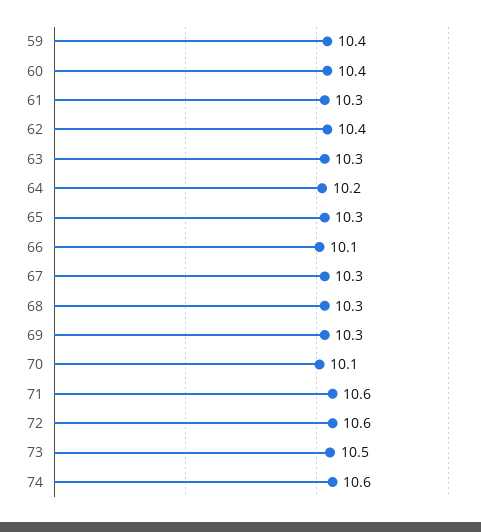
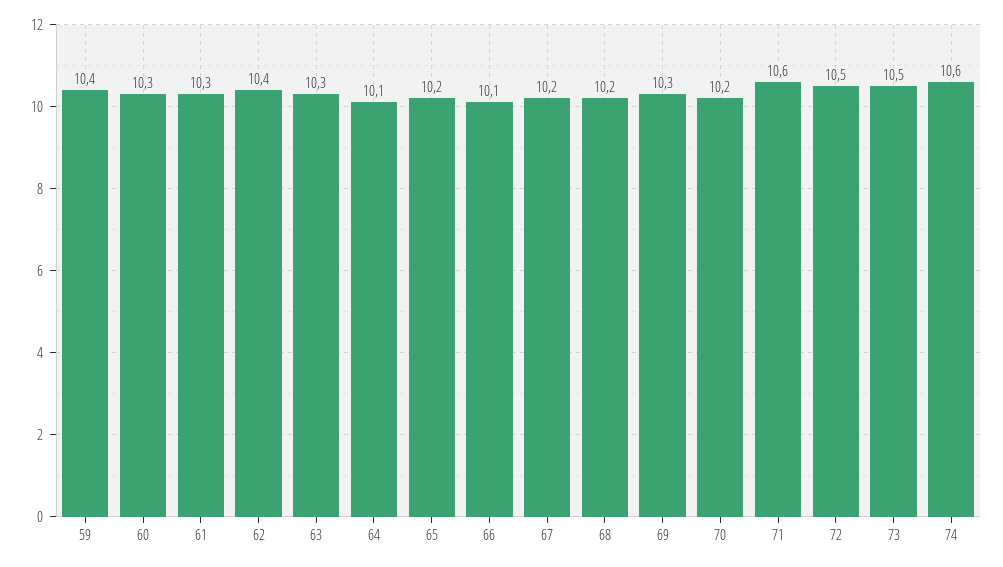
60: 10.4 -> 10.3
64: 10.2 -> 10.1
65: 10.3 -> 10.2
67: 10.3 -> 10.2
68: 10.3 -> 10.2
70: 10.1 -> 10.2
72: 10.6 -> 10.5

